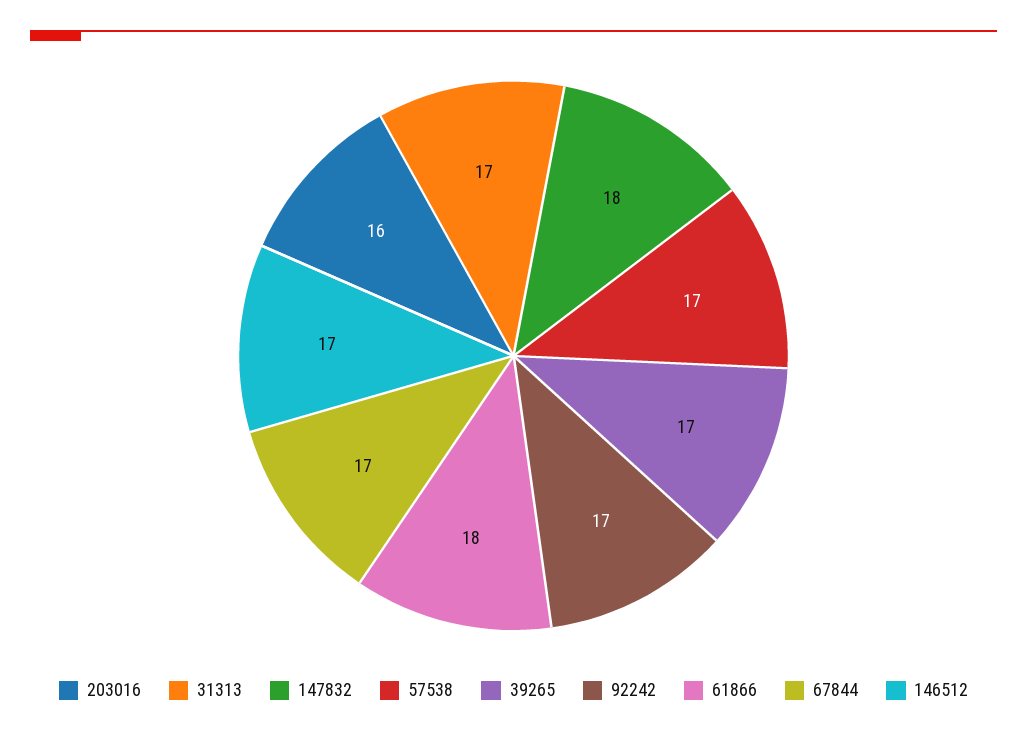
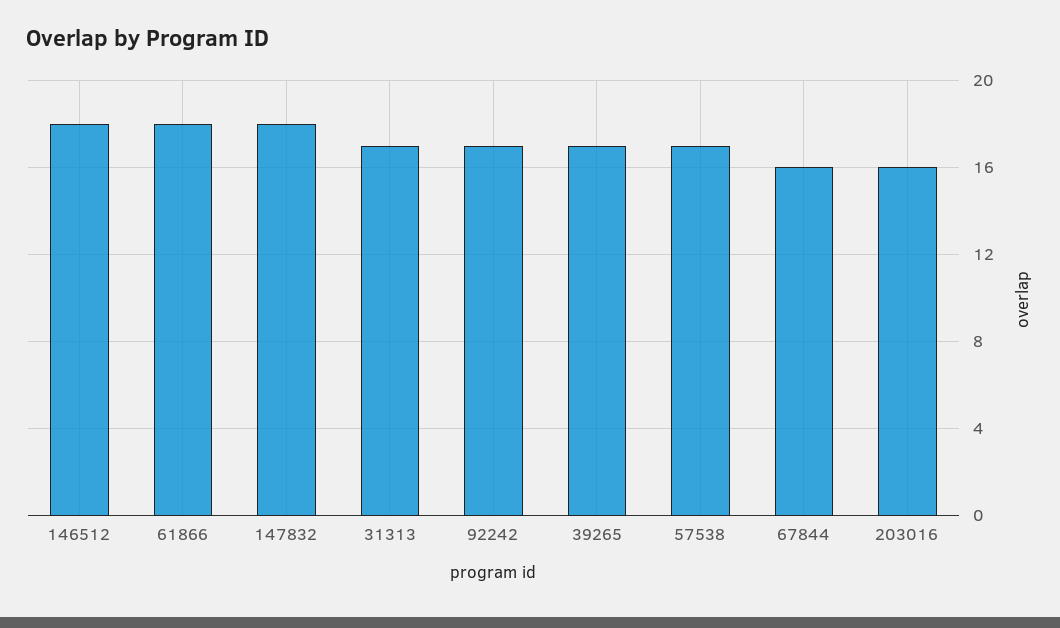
67844: 17 -> 16
146512: 17 -> 18

